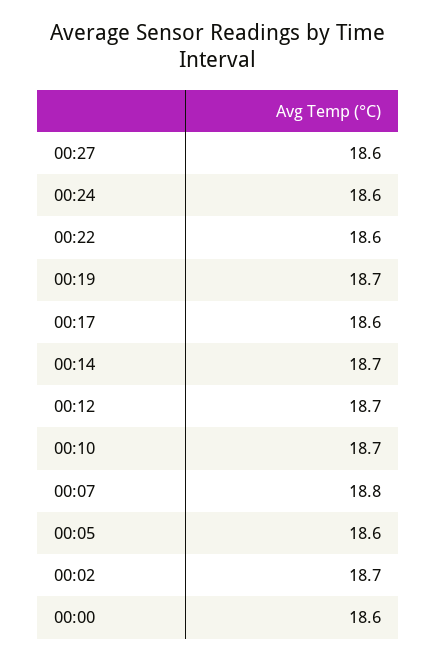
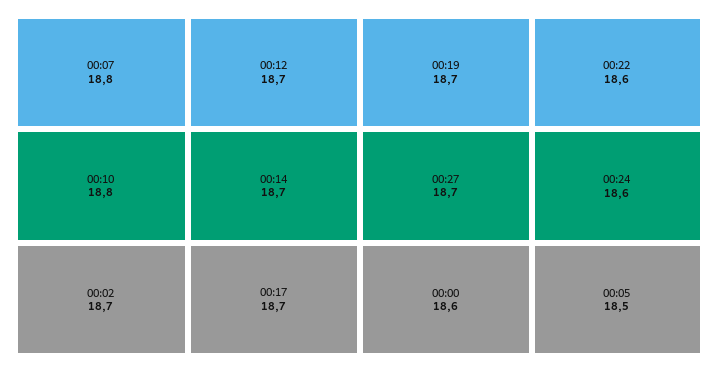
00:27: 18.6 -> 18.7
00:17: 18.6 -> 18.7
00:10: 18.7 -> 18.8
00:05: 18.6 -> 18.5

